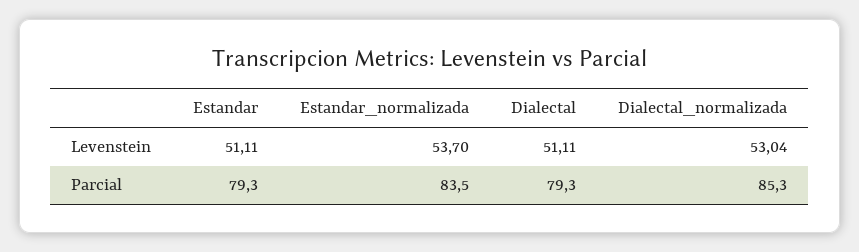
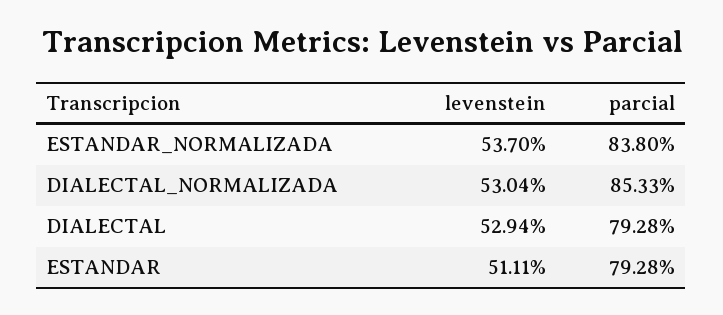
Dialectal, Levenstein: 51.11 -> 52.94
Estandar_normalizada, Parcial: 83.5 -> 83.8

